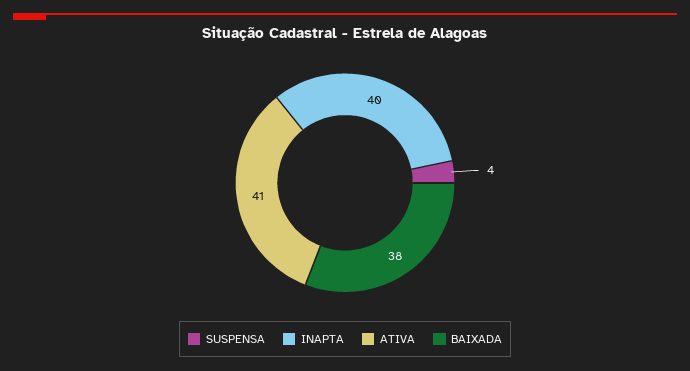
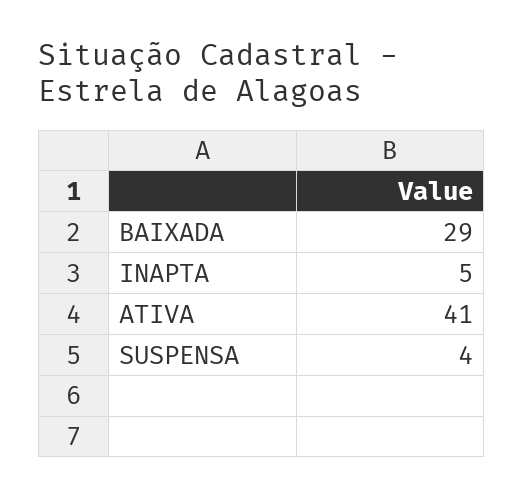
INAPTA: 40 -> 5
BAIXADA: 38 -> 29

